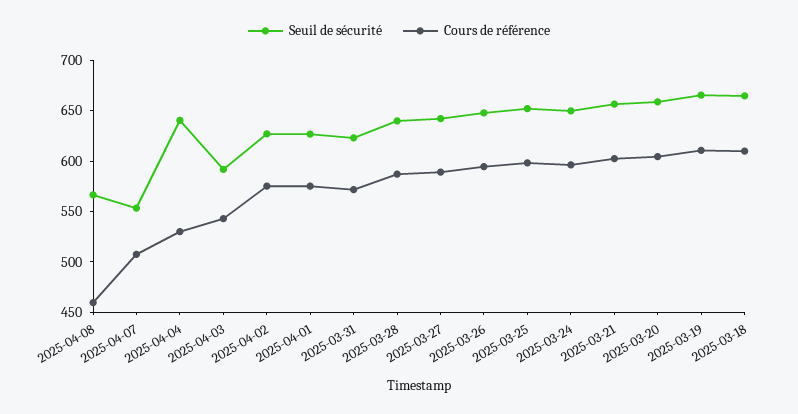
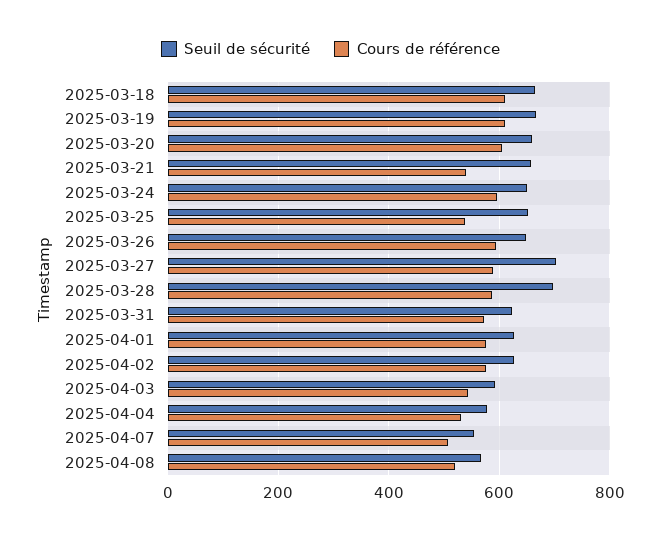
Cours de référence, 2025-04-08: 460 -> 520
Seuil de sécurité, 2025-04-04: 640 -> 580
Seuil de sécurité, 2025-03-28: 640 -> 700
Seuil de sécurité, 2025-03-27: 640 -> 700
Cours de référence, 2025-03-25: 600 -> 540
Cours de référence, 2025-03-21: 600 -> 540

